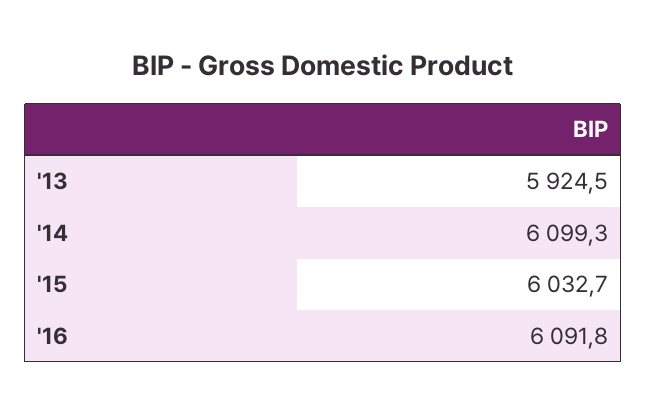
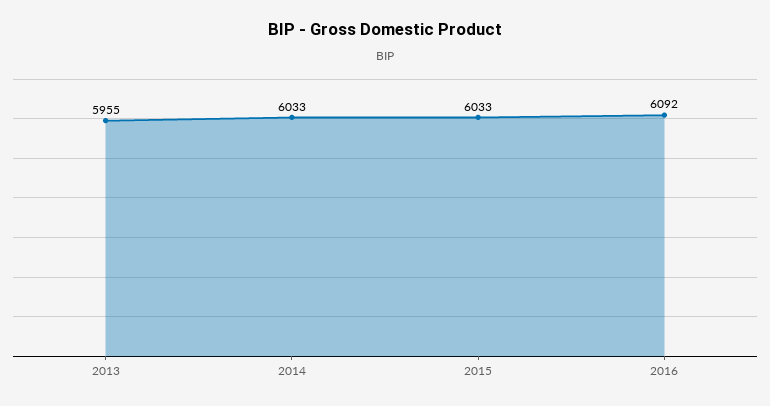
'13: 5924.5 -> 5955
'14: 6099.3 -> 6033

